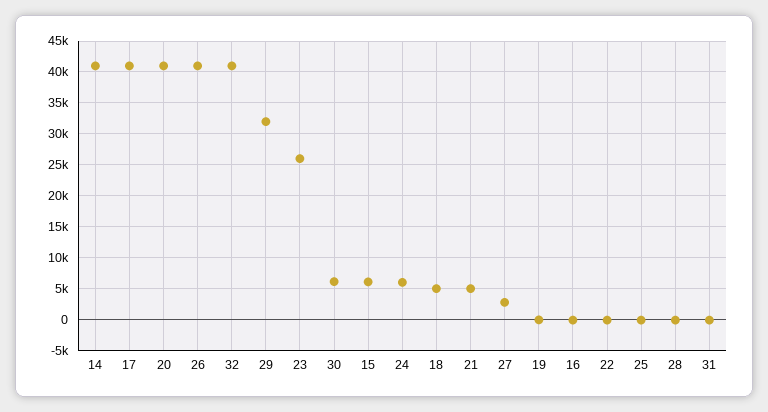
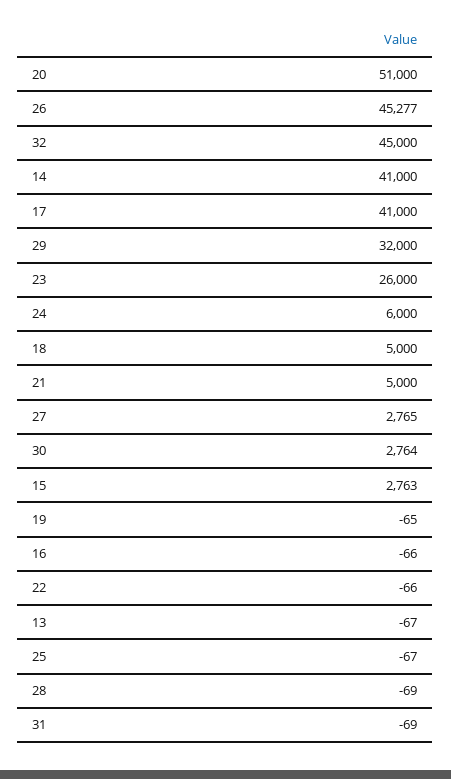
20: 41000 -> 51000
26: 41000 -> 45277
32: 41000 -> 45000
30: 6000 -> 2764
15: 6000 -> 2763
13: none -> -67

